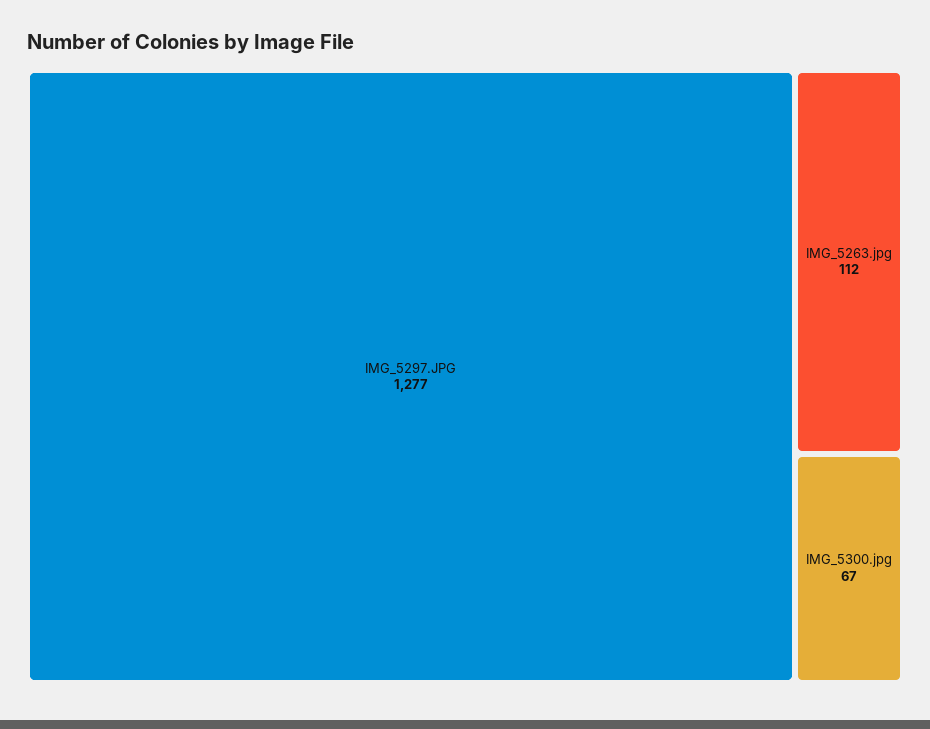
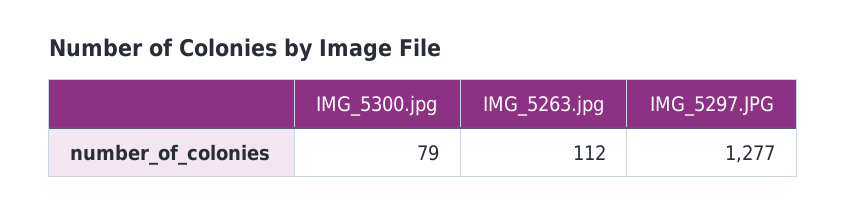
IMG_5300.jpg: 67 -> 79

